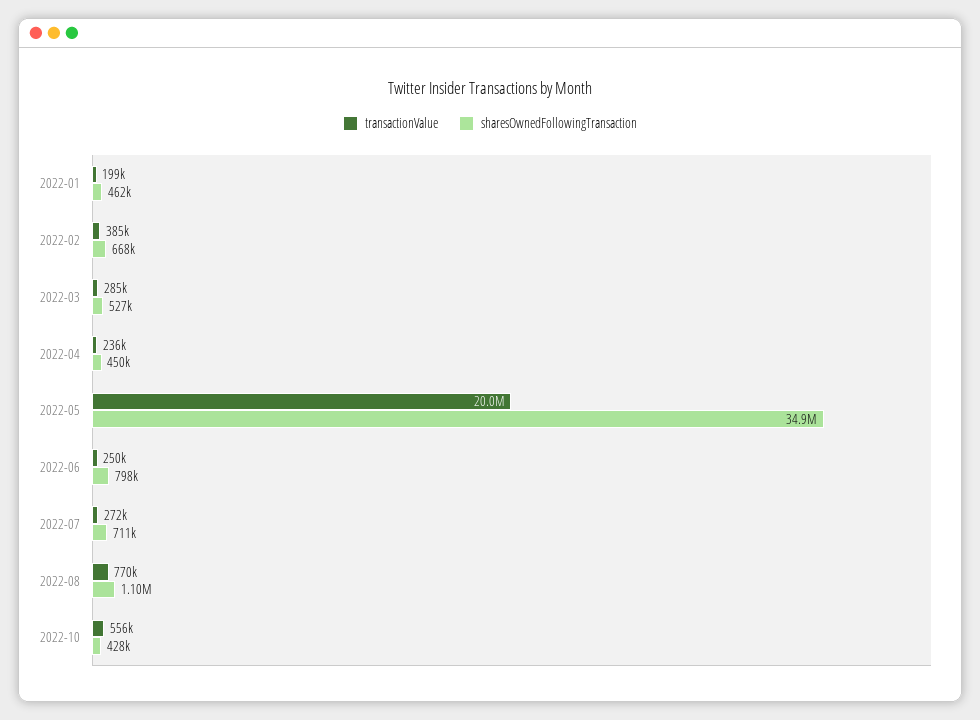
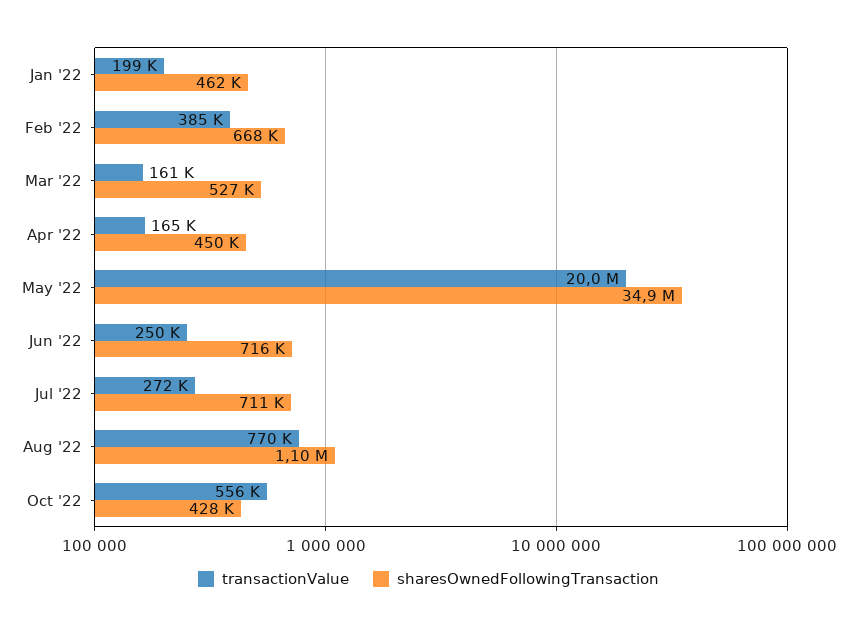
transactionValue, 2022-03: 285000 -> 161000
transactionValue, 2022-04: 236000 -> 165000
sharesOwnedFollowingTransaction, 2022-06: 798000 -> 716000

